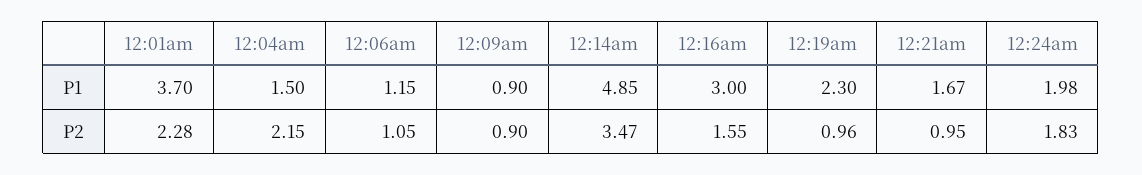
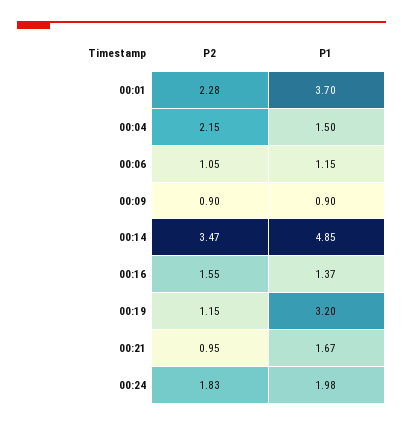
12:16am, P1: 3 -> 1.37
12:19am, P1: 2.3 -> 3.2
12:19am, P2: 0.96 -> 1.15

